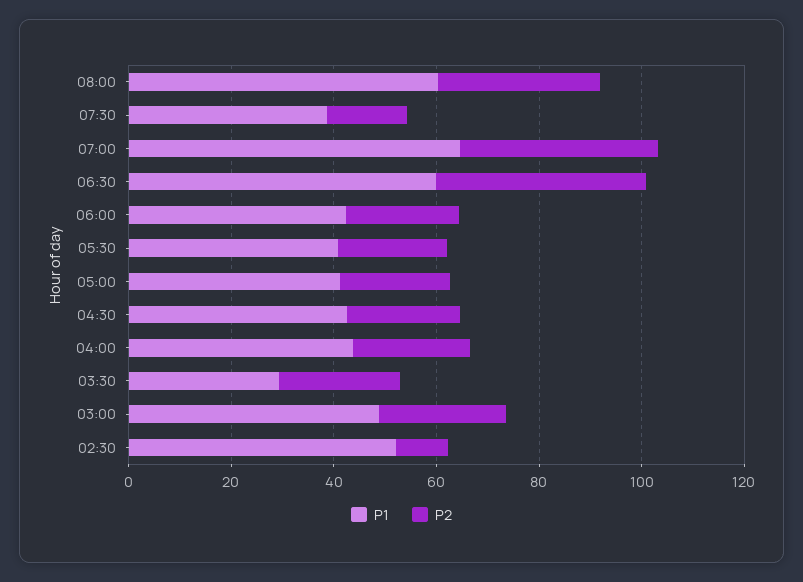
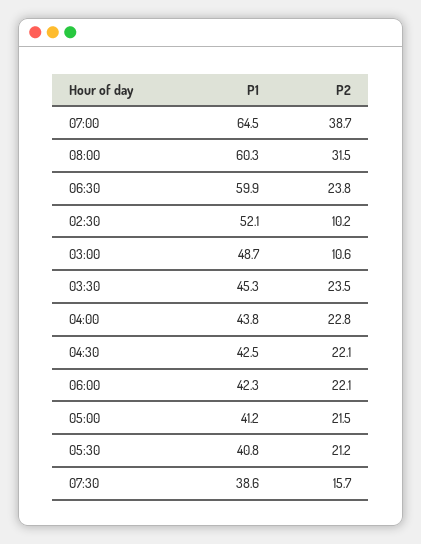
P2, 06:30: 40 -> 23.8
P1, 03:30: 30 -> 45.3
P2, 03:00: 25 -> 10.6

